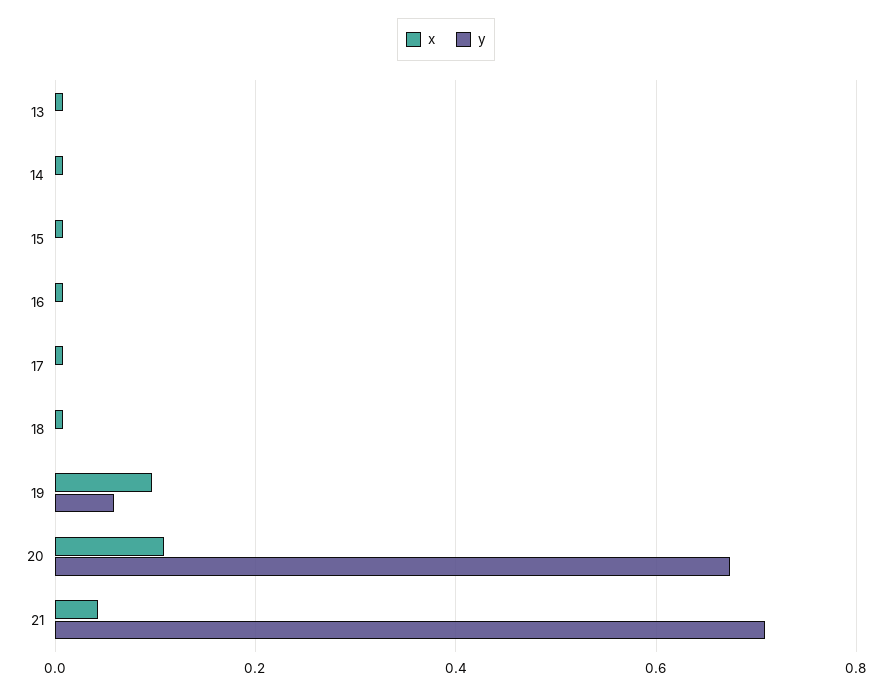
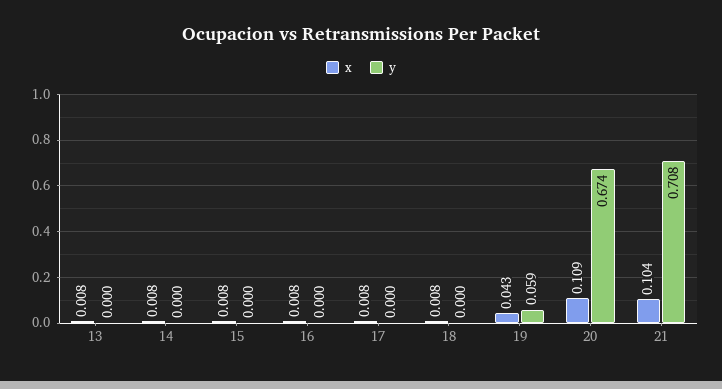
x, 19: 0.1 -> 0.043
x, 21: 0.04 -> 0.104

